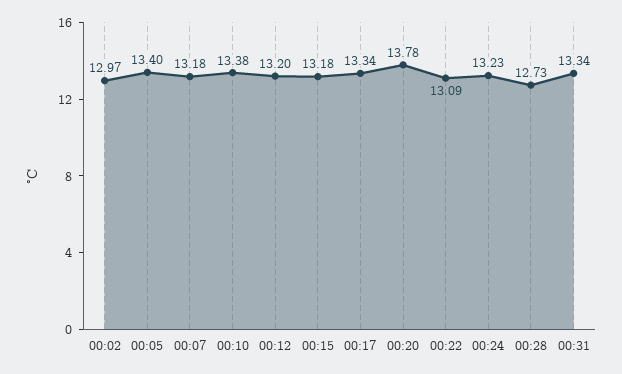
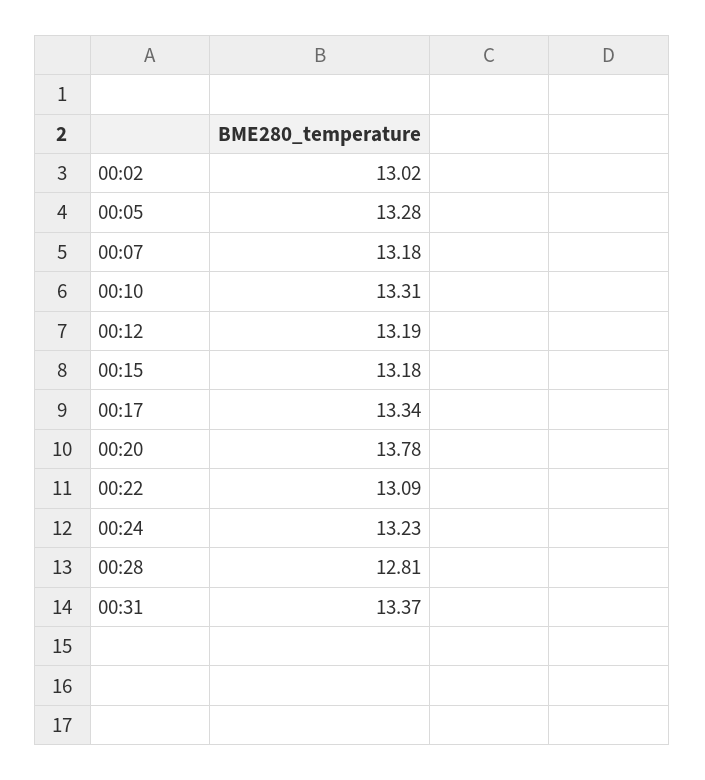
00:02: 12.97 -> 13.02
00:05: 13.4 -> 13.28
00:10: 13.38 -> 13.31
00:12: 13.2 -> 13.19
00:28: 12.73 -> 12.81
00:31: 13.34 -> 13.37

